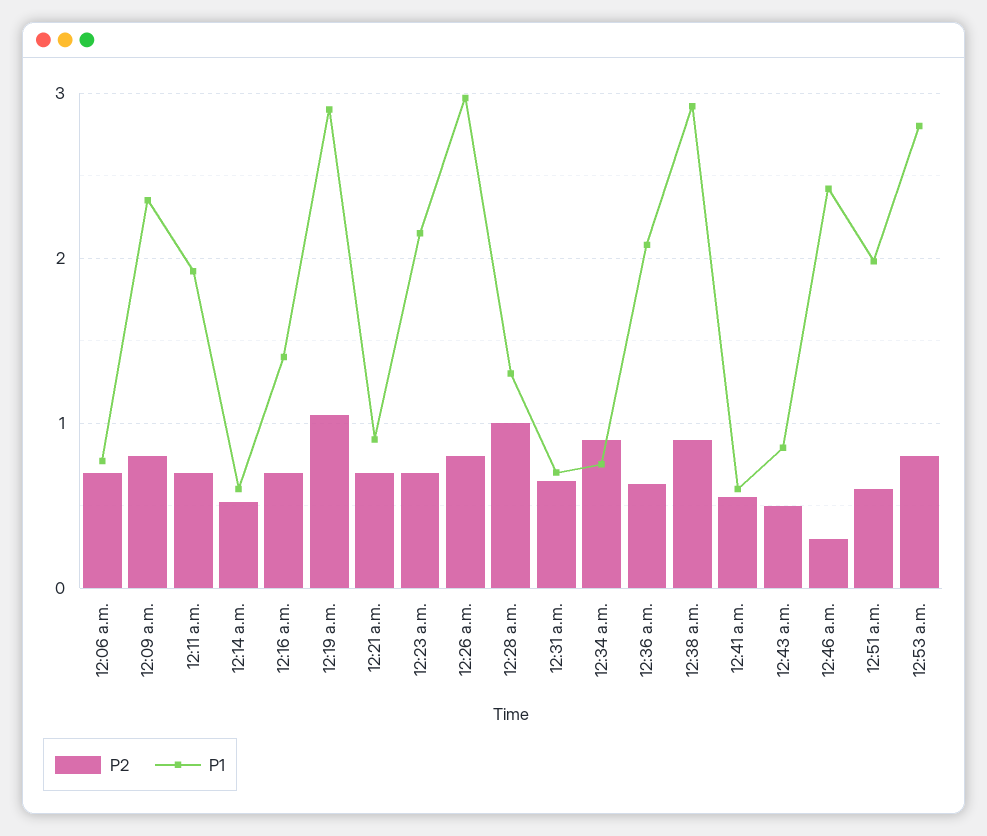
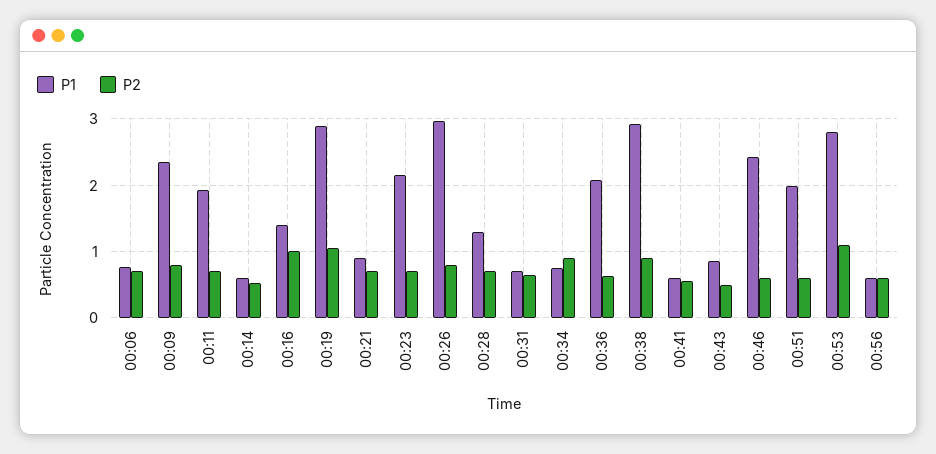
P2, 12:16 a.m.: 0.7 -> 1
P2, 12:28 a.m.: 1 -> 0.7
P2, 12:46 a.m.: 0.3 -> 0.6
P2, 12:53 a.m.: 0.8 -> 1.1
P1, 00:56: none -> 0.6
P2, 00:56: none -> 0.6

